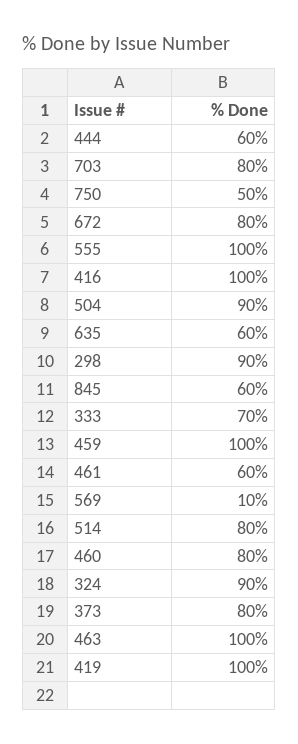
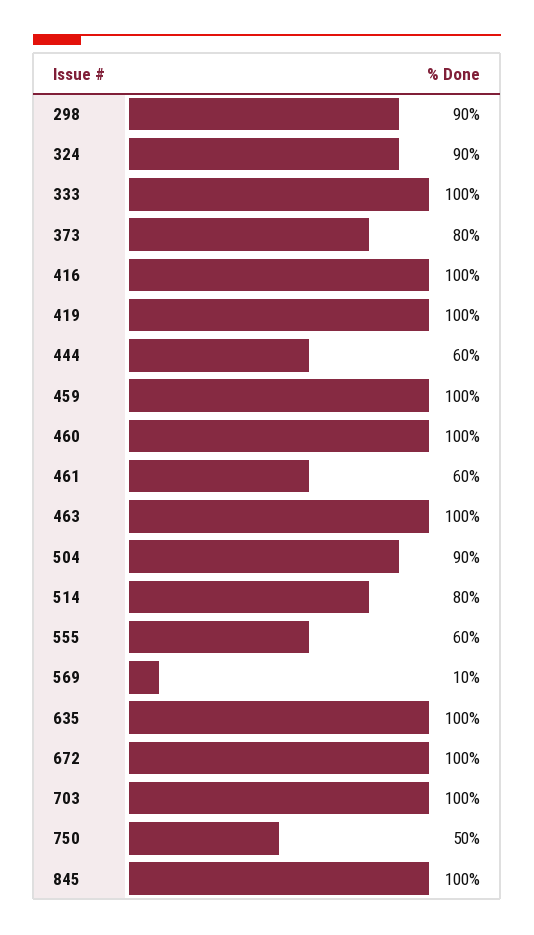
703: 80 -> 100
672: 80 -> 100
555: 100 -> 60
635: 60 -> 100
845: 60 -> 100
333: 70 -> 100
460: 80 -> 100

